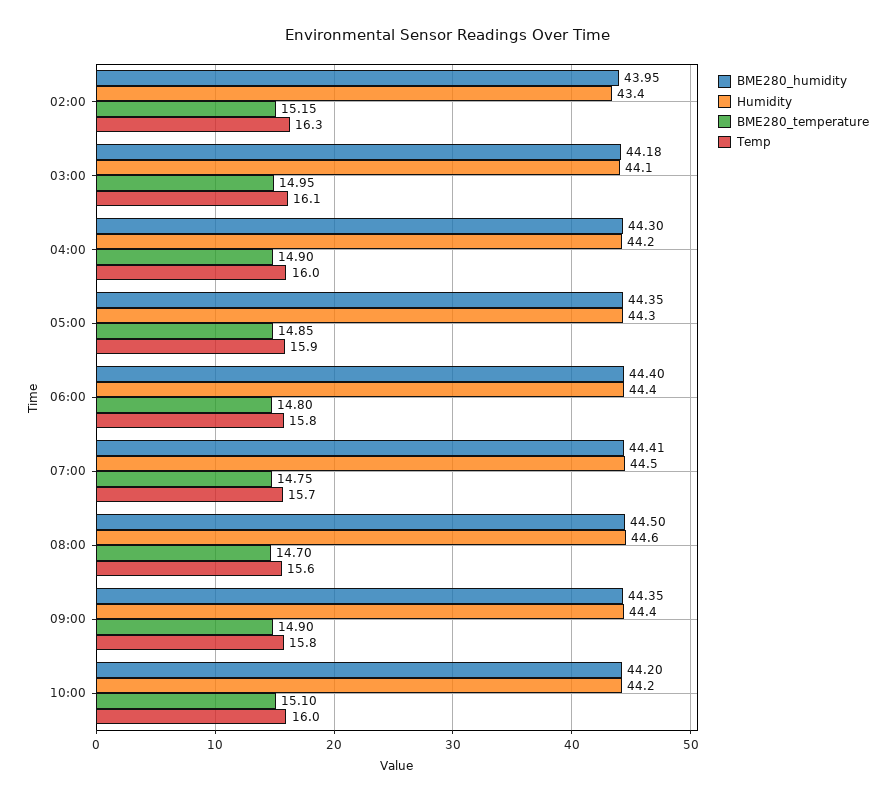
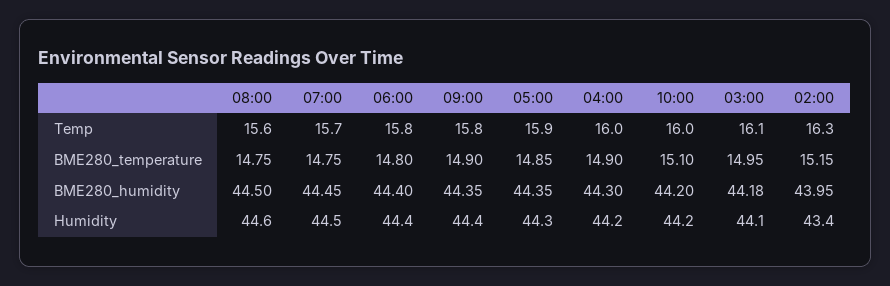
BME280_humidity, 07:00: 44.41 -> 44.45
BME280_temperature, 08:00: 14.7 -> 14.75

